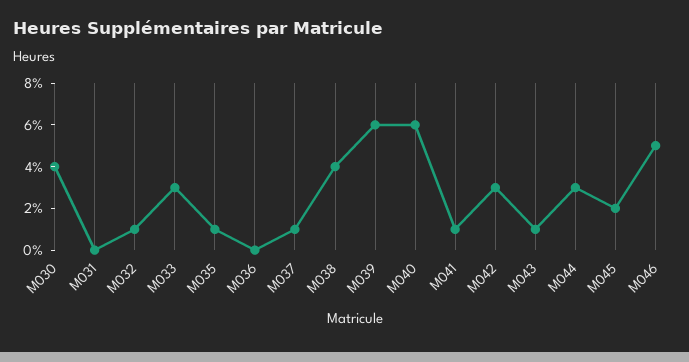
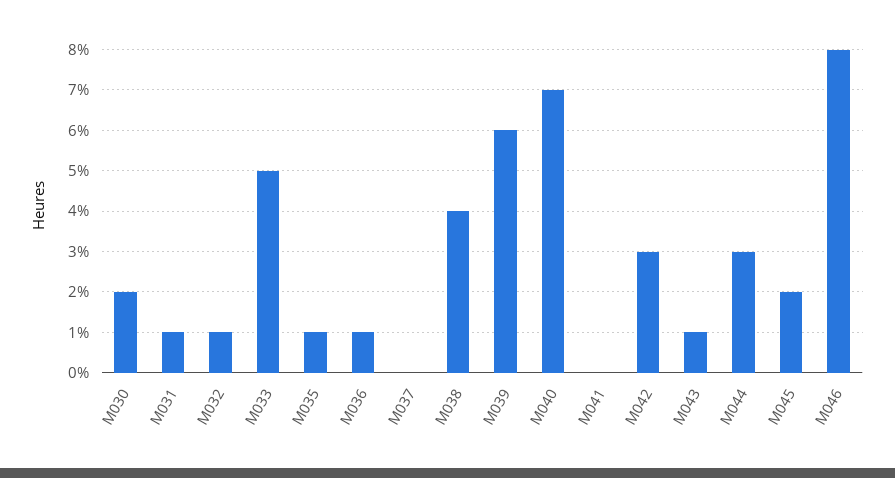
M030: 4 -> 2
M031: 0 -> 1
M033: 3 -> 5
M036: 0 -> 1
M037: 1 -> 0
M040: 6 -> 7
M041: 1 -> 0
M046: 5 -> 8

